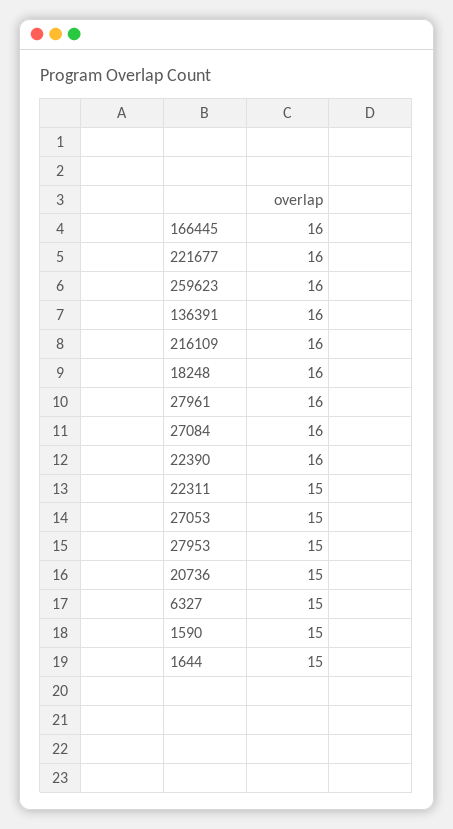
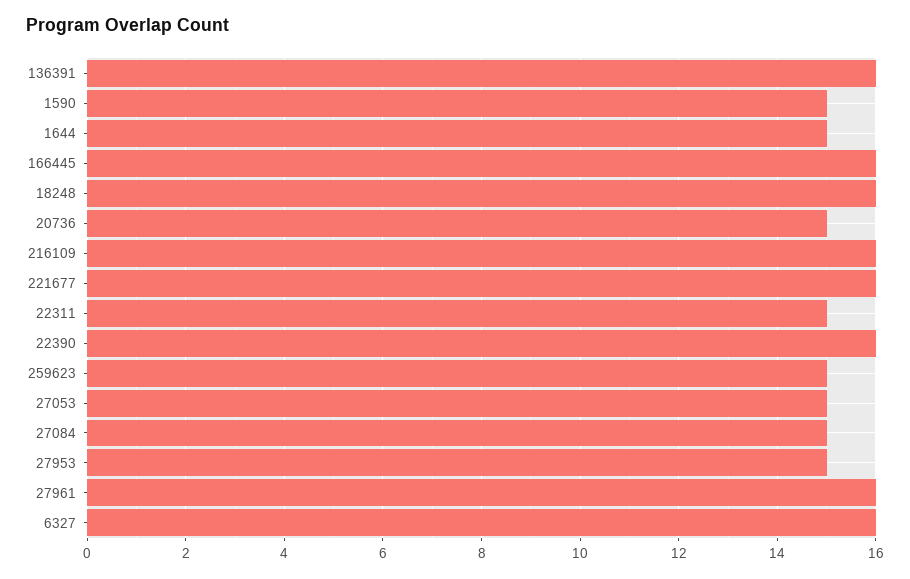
259623: 16 -> 15
27084: 16 -> 15
6327: 15 -> 16

